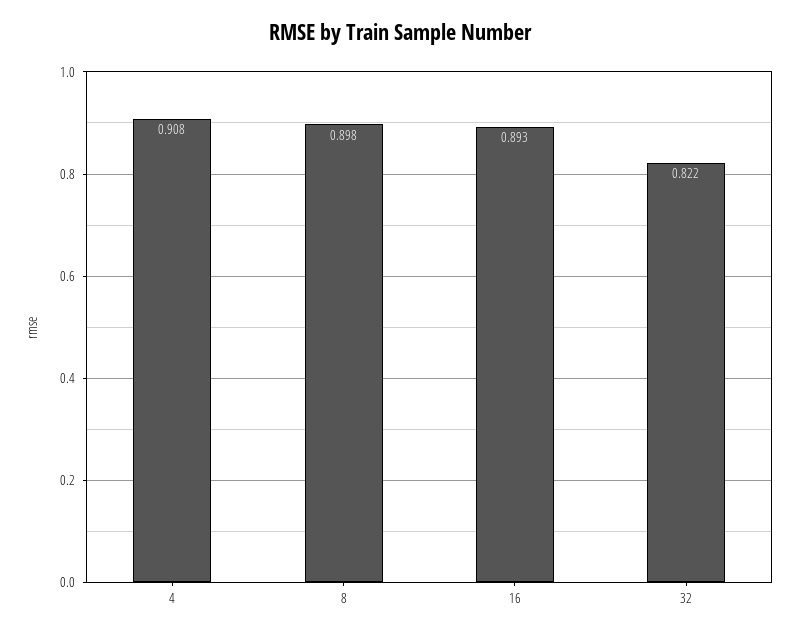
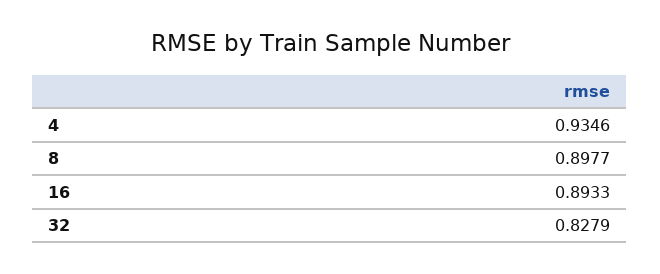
4: 0.908 -> 0.9346
32: 0.822 -> 0.8279

